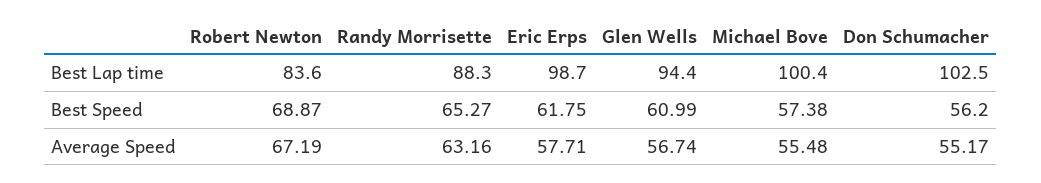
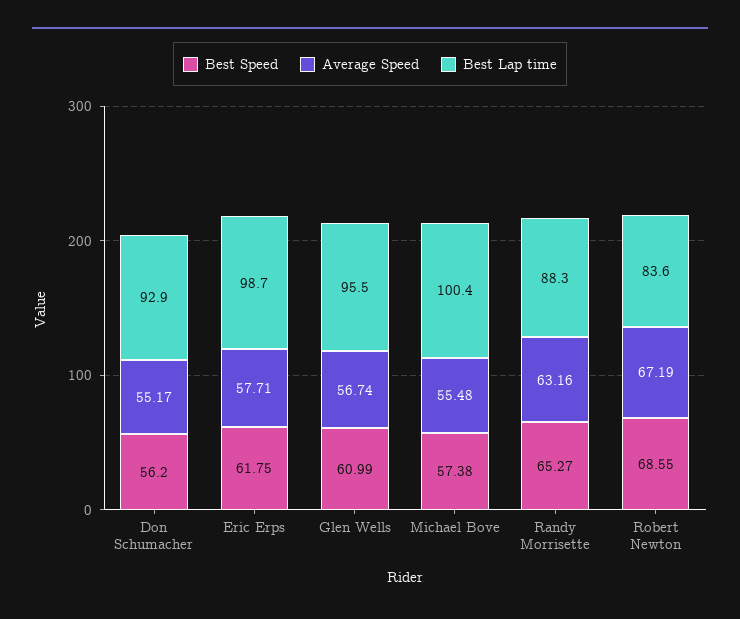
Best Lap time, Glen Wells: 94.4 -> 95.5
Best Lap time, Don Schumacher: 102.5 -> 92.9
Best Speed, Robert Newton: 68.87 -> 68.55

